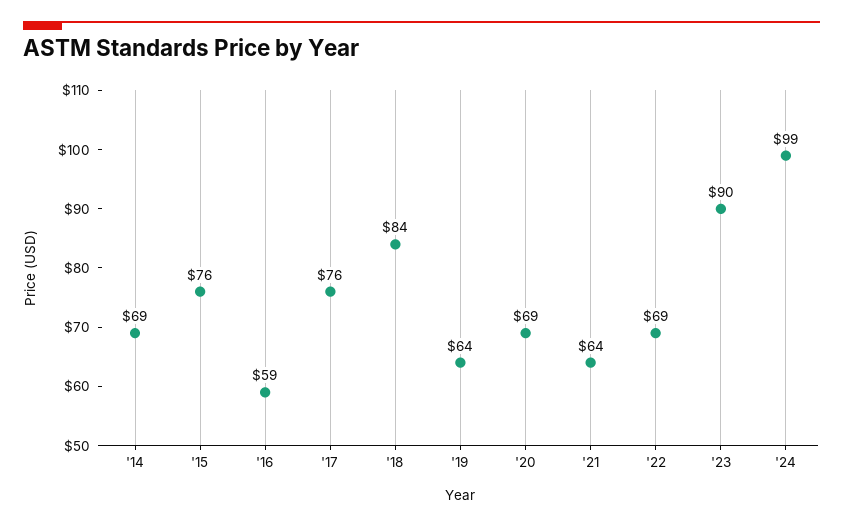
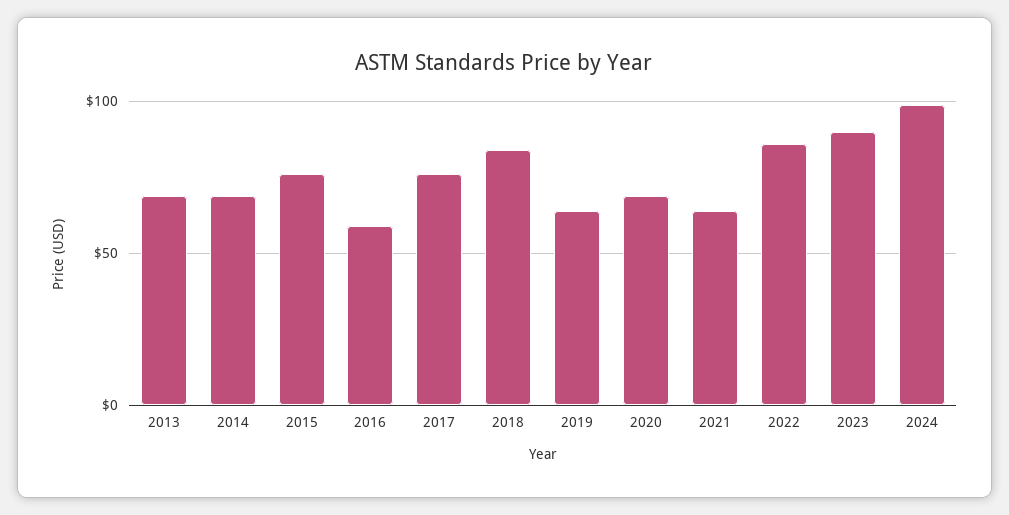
'22: 69 -> 85
2013: none -> 70

